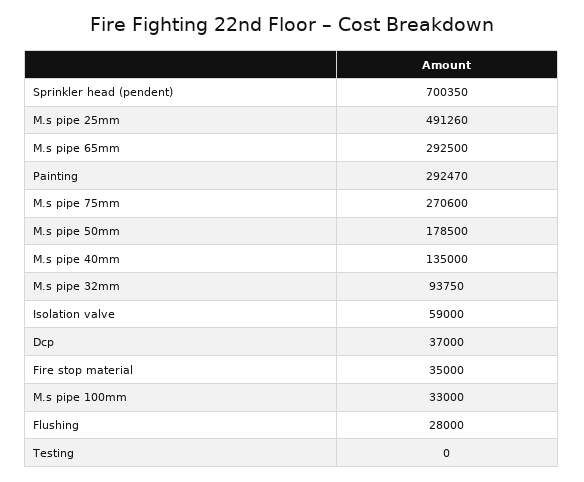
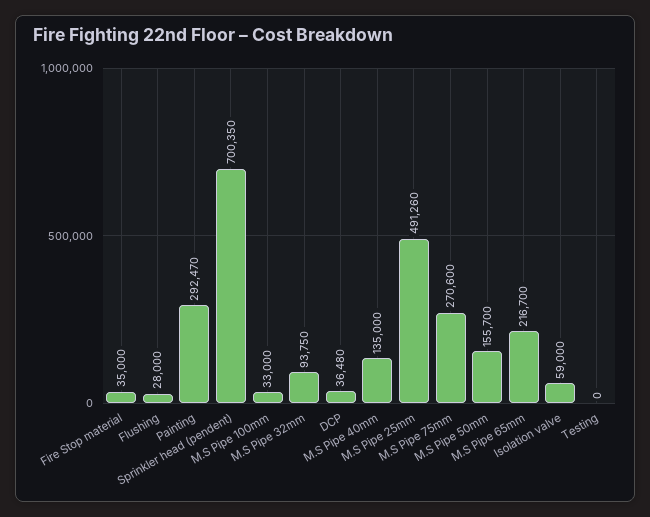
M.s pipe 65mm: 292500 -> 216700
M.s pipe 50mm: 178500 -> 155700
Dcp: 37000 -> 36480

